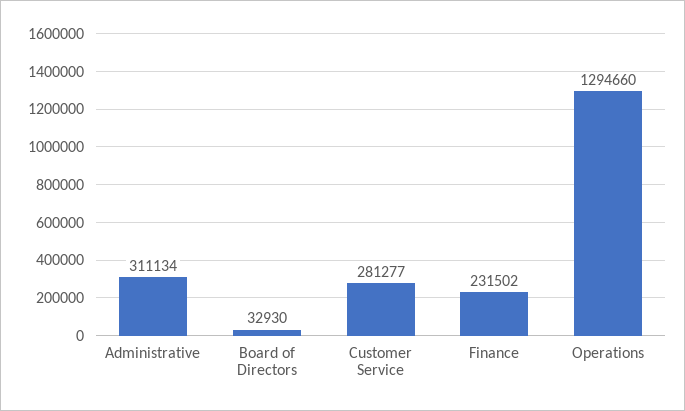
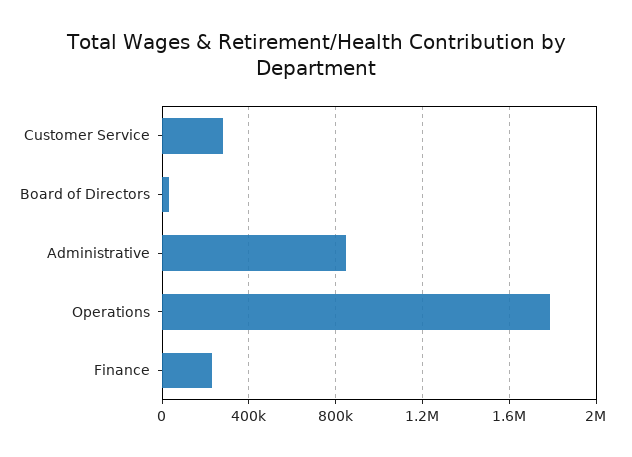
Administrative: 311134 -> 850000
Operations: 1294660 -> 1800000

